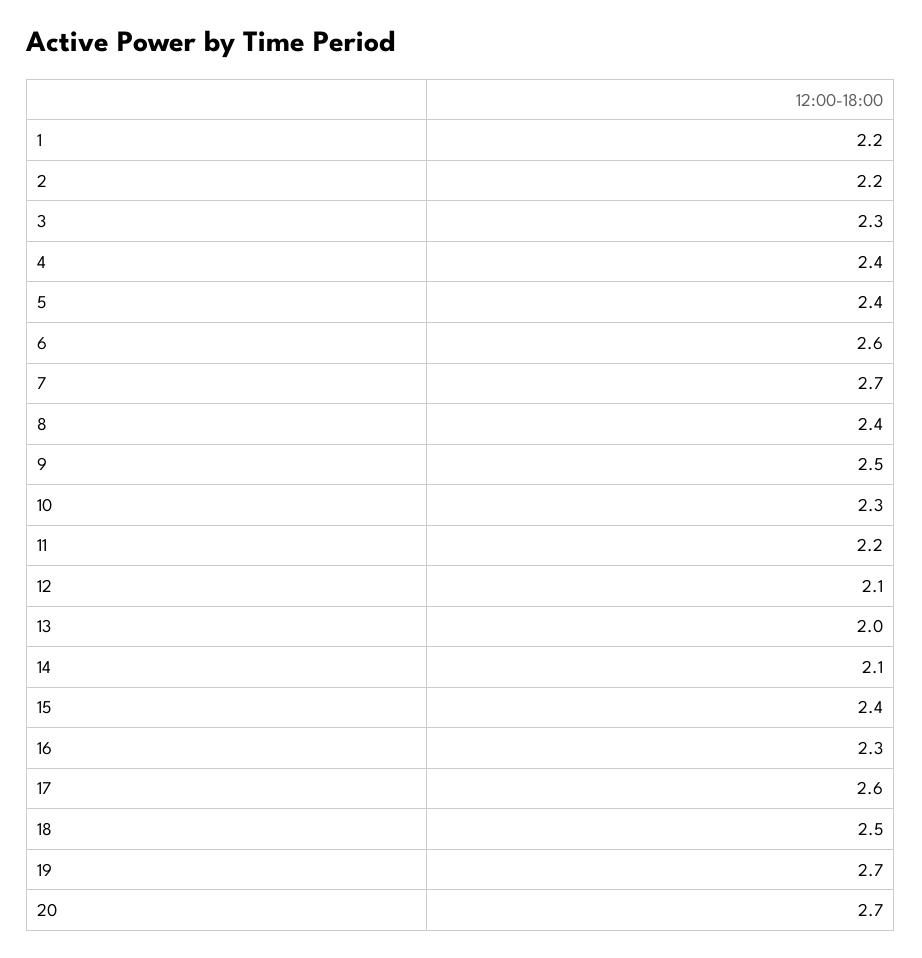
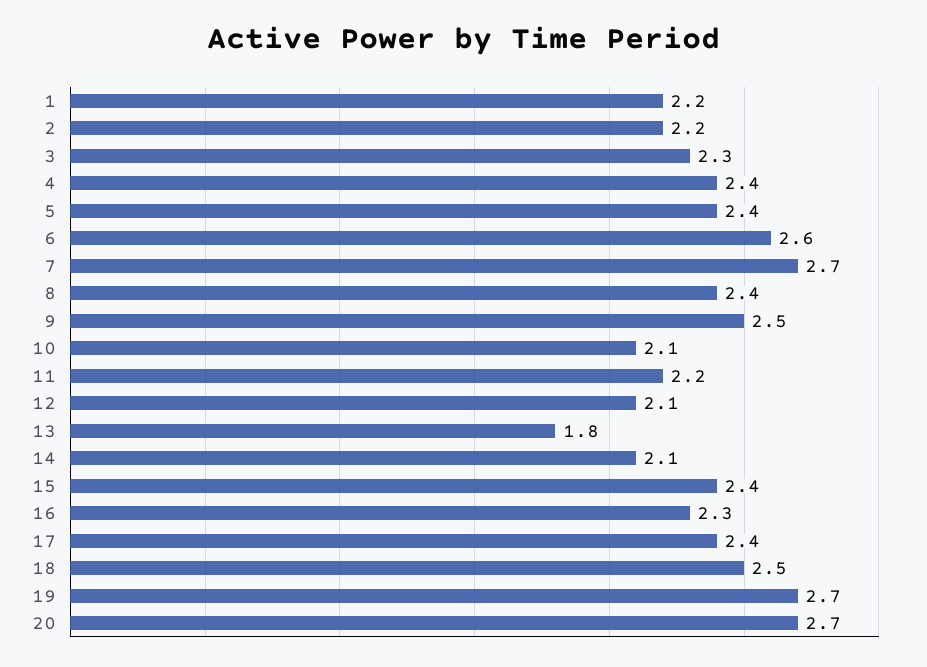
10: 2.3 -> 2.1
13: 2 -> 1.8
17: 2.6 -> 2.4

